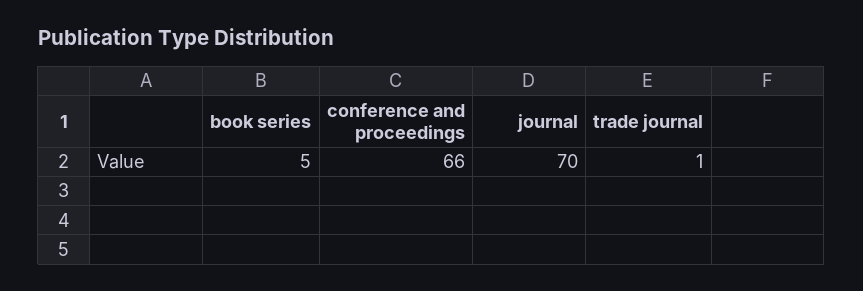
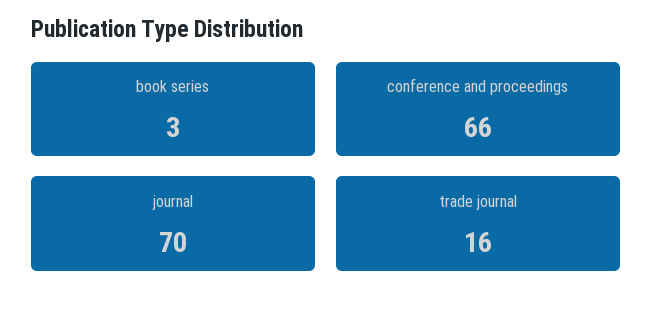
book series: 5 -> 3
trade journal: 1 -> 16

